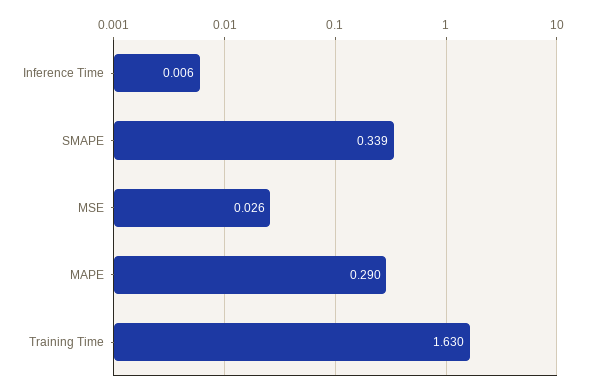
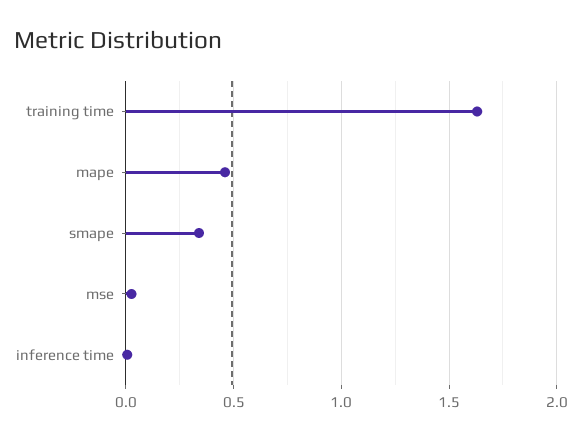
MAPE: 0.29 -> 0.45

